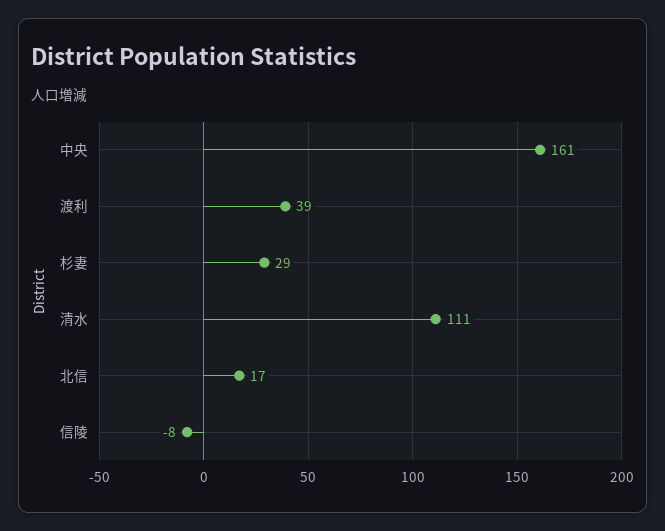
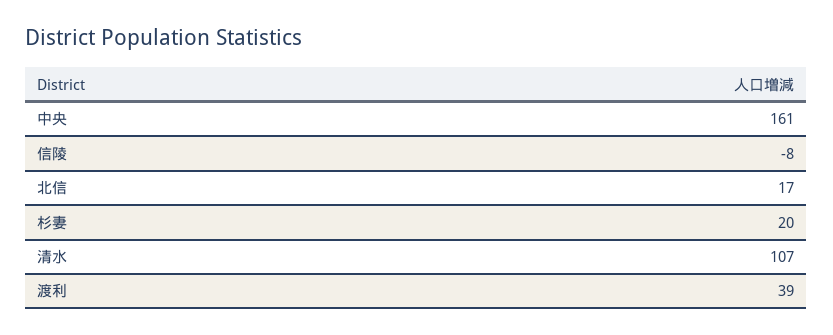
杉妻: 29 -> 20
清水: 111 -> 107

